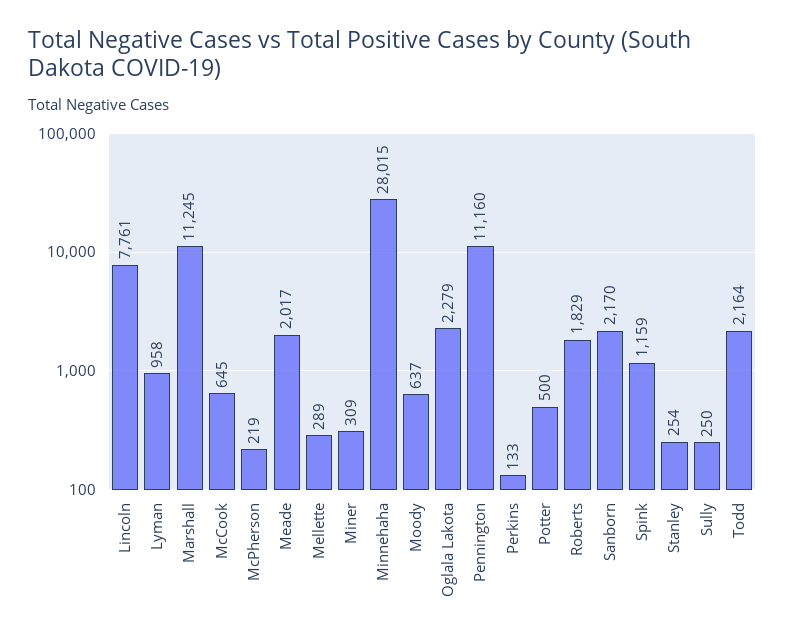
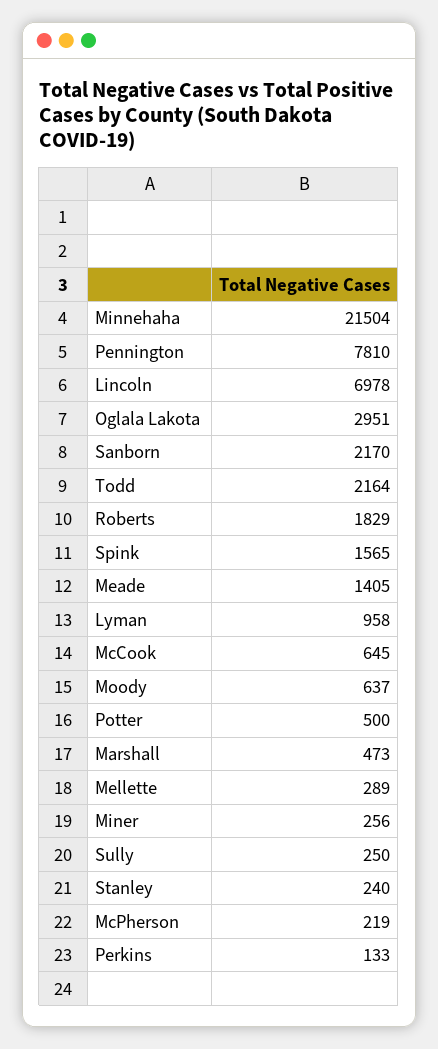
Lincoln: 7761 -> 6978
Marshall: 11245 -> 473
Meade: 2017 -> 1405
Miner: 309 -> 256
Minnehaha: 28015 -> 21504
Oglala Lakota: 2279 -> 2951
Pennington: 11160 -> 7810
Spink: 1159 -> 1565
Stanley: 254 -> 240

